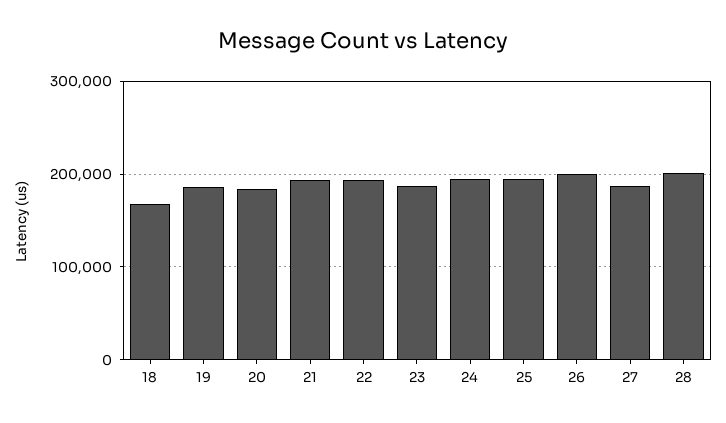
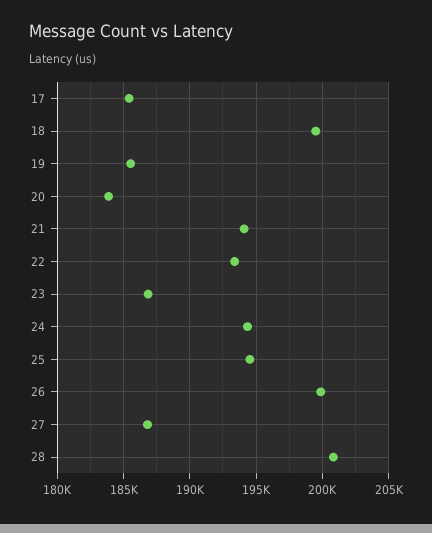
18: 170000 -> 199500
17: none -> 185500

